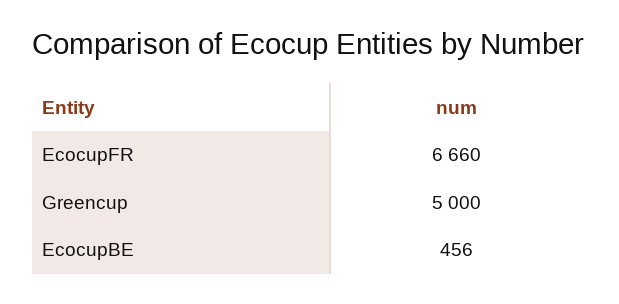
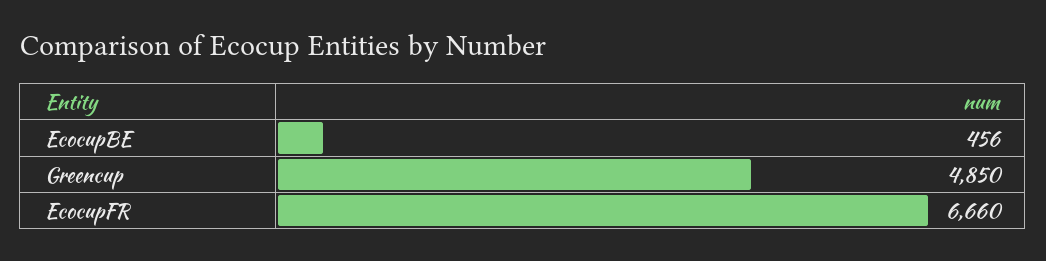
Greencup: 5000 -> 4850

